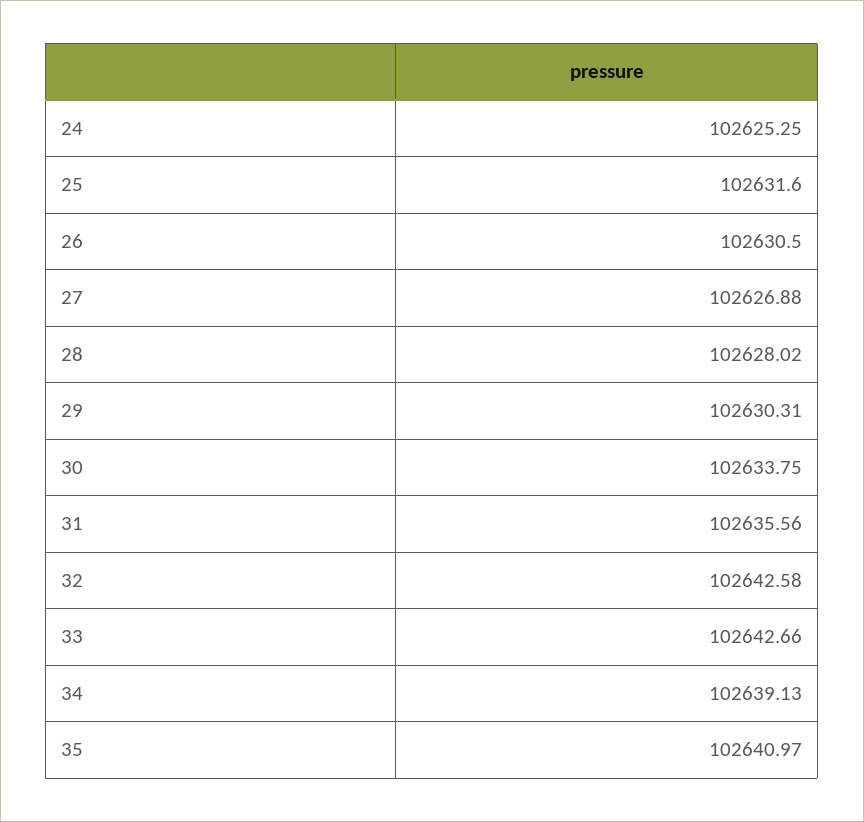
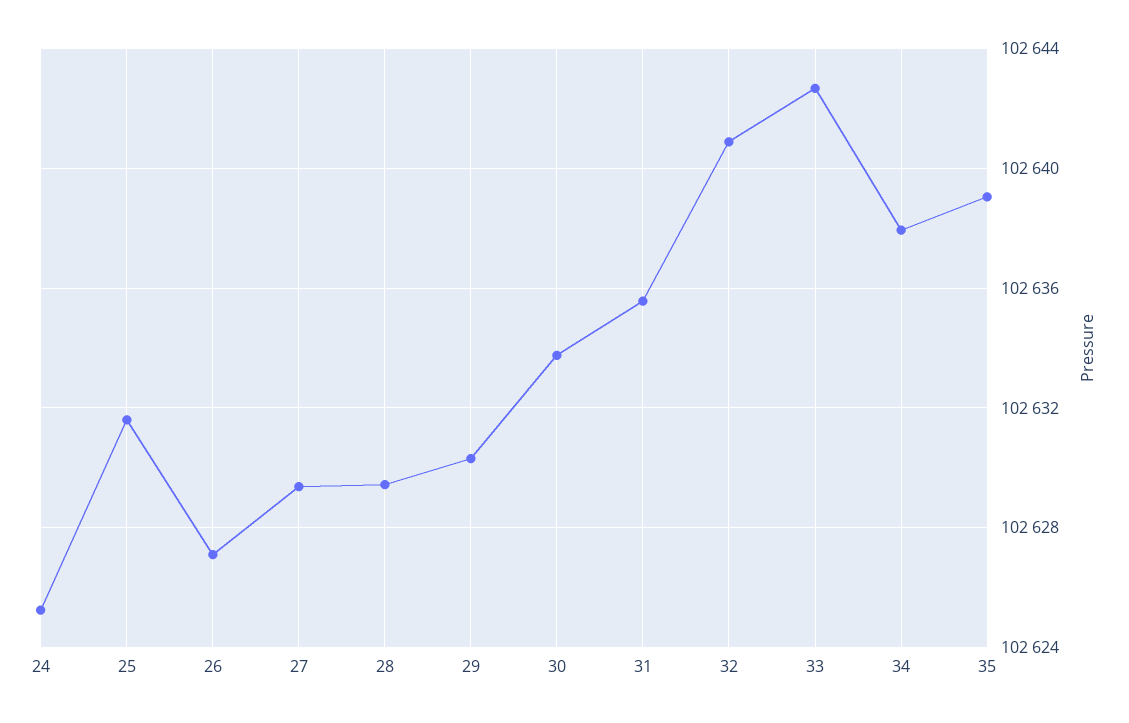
26: 102630.5 -> 102627
27: 102626.88 -> 102629.5
28: 102628.02 -> 102629.5
32: 102642.58 -> 102641
34: 102639.13 -> 102638
35: 102640.97 -> 102639

